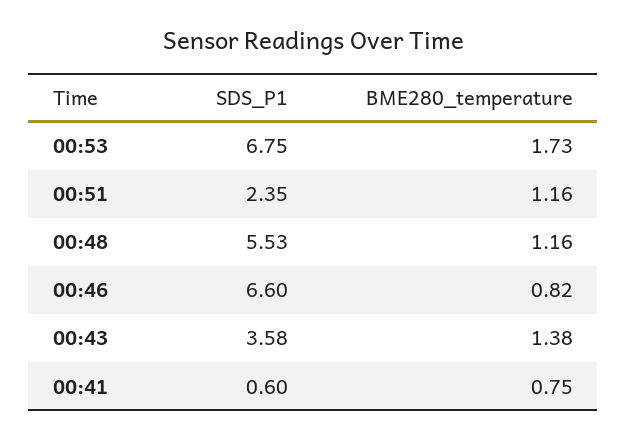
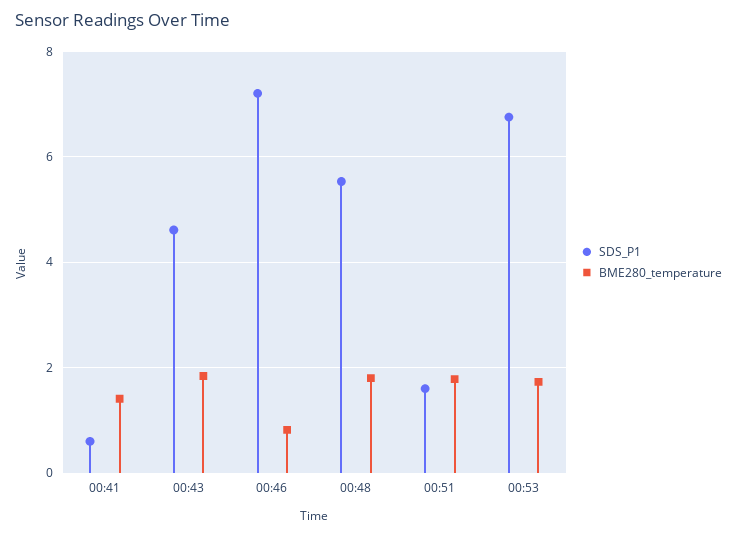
SDS_P1, 00:51: 2.35 -> 1.6
BME280_temperature, 00:51: 1.16 -> 1.8
BME280_temperature, 00:48: 1.16 -> 1.8
SDS_P1, 00:46: 6.6 -> 7.2
SDS_P1, 00:43: 3.58 -> 4.6
BME280_temperature, 00:43: 1.38 -> 1.8
BME280_temperature, 00:41: 0.75 -> 1.4

